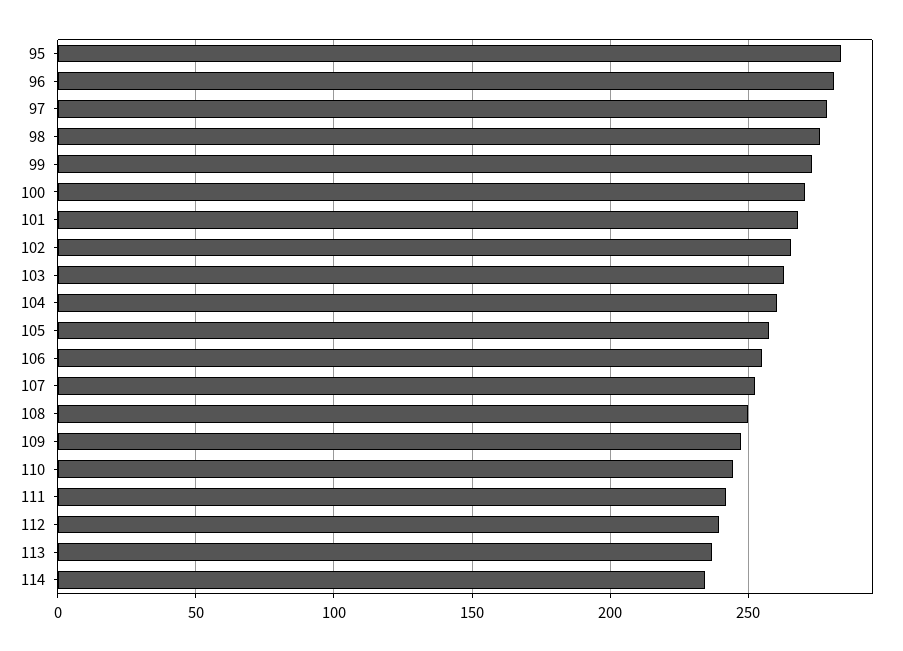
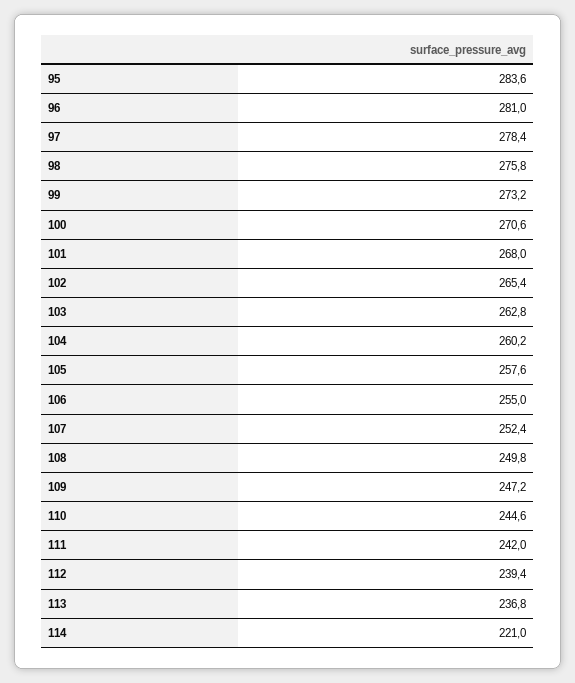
114: 235 -> 221

